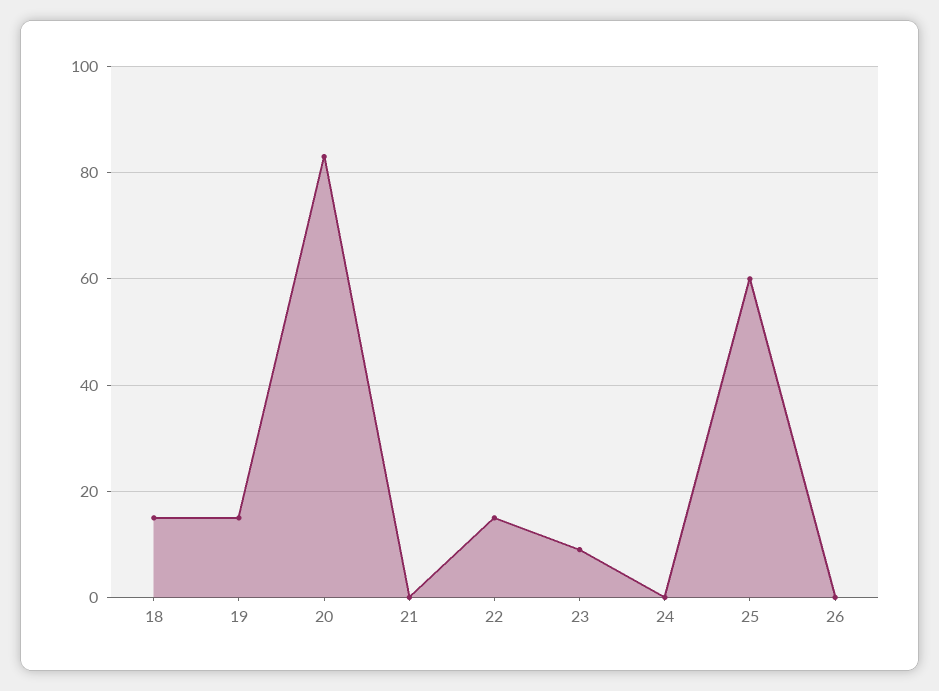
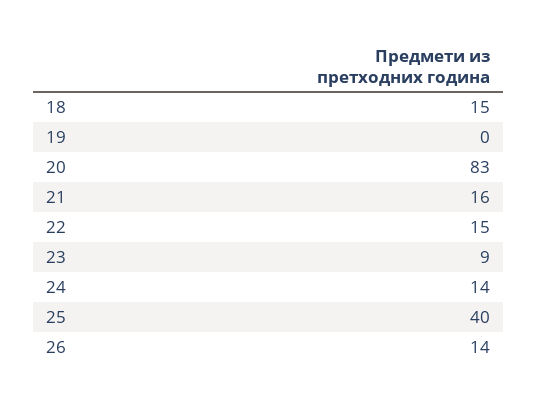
19: 15 -> 0
21: 0 -> 16
24: 0 -> 14
25: 60 -> 40
26: 0 -> 14

